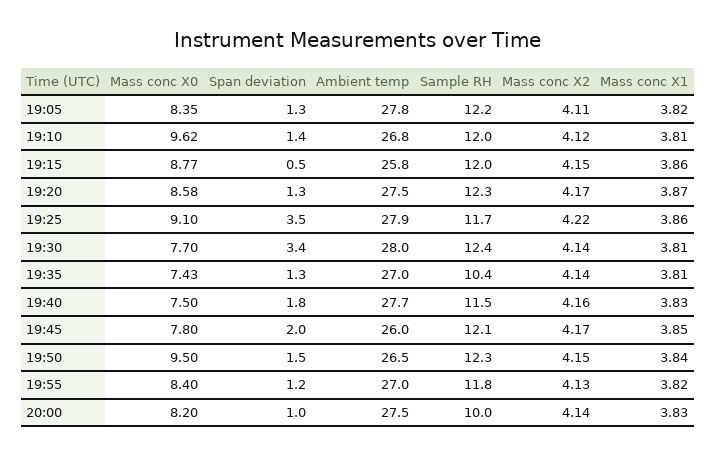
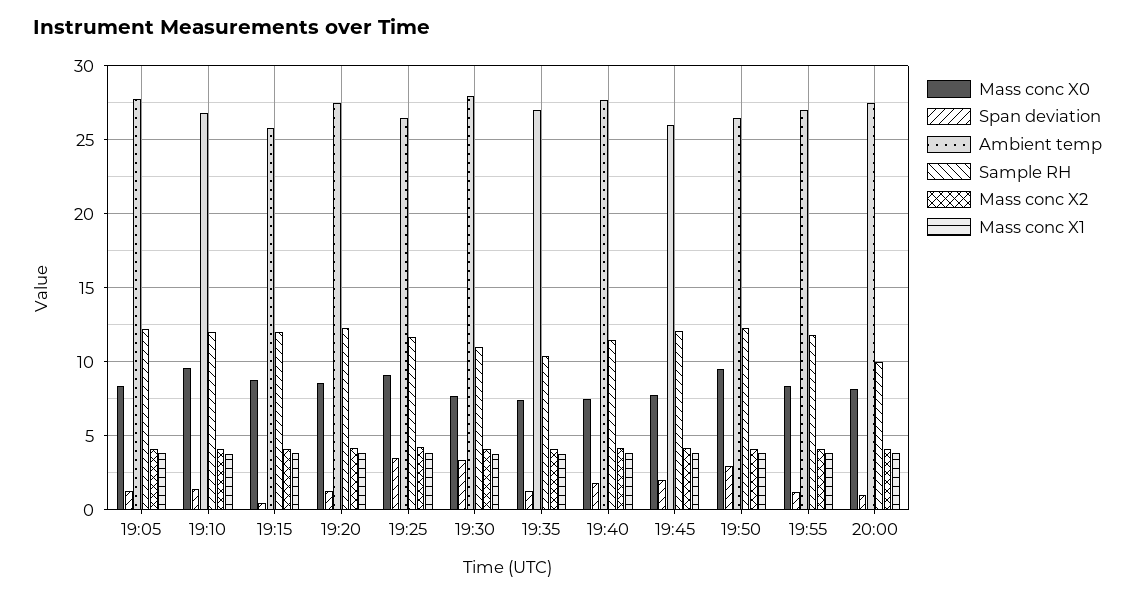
Ambient temp, 19:25: 27.9 -> 26.5
Sample RH, 19:30: 12.4 -> 11
Span deviation, 19:50: 1.5 -> 3

